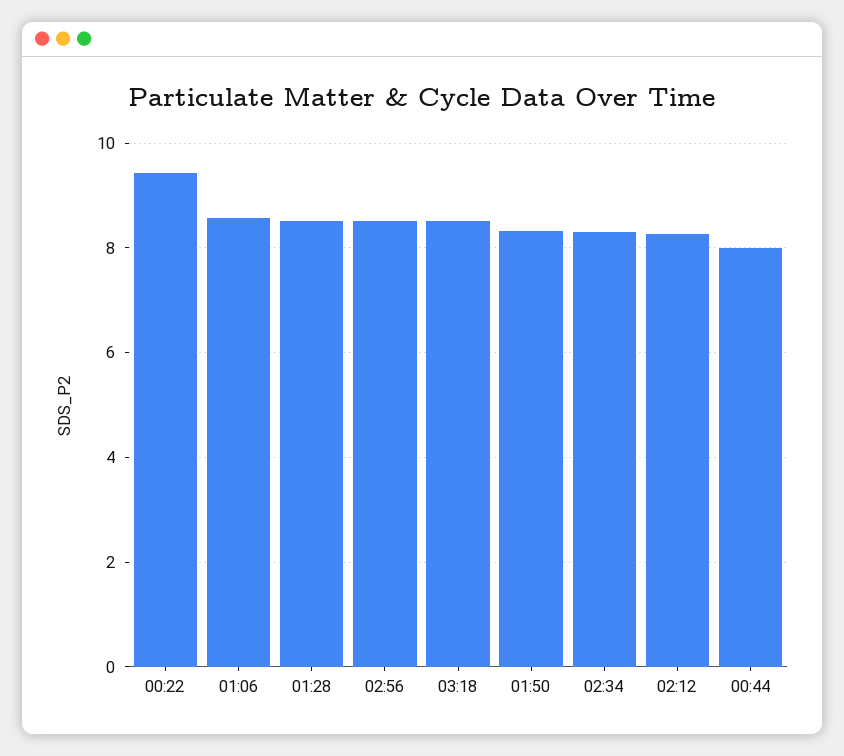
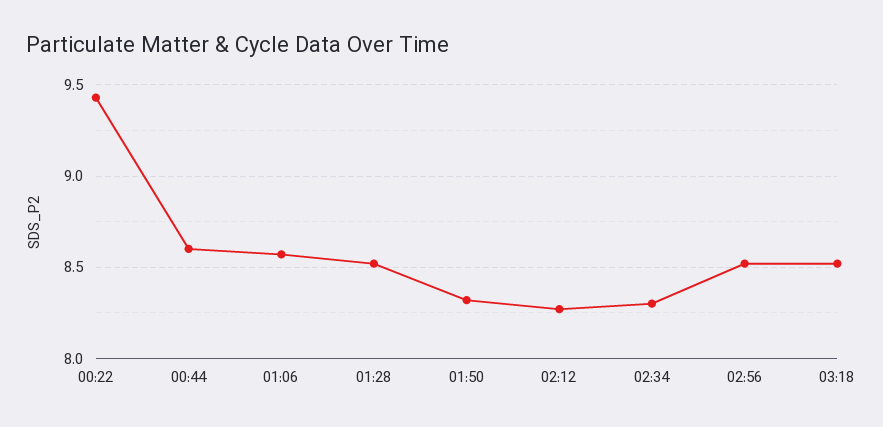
00:44: 8 -> 8.6

